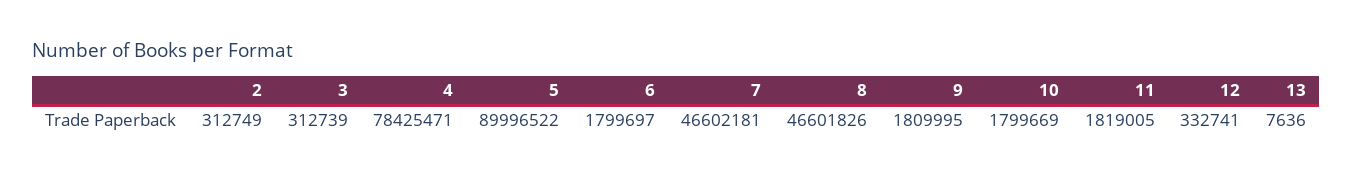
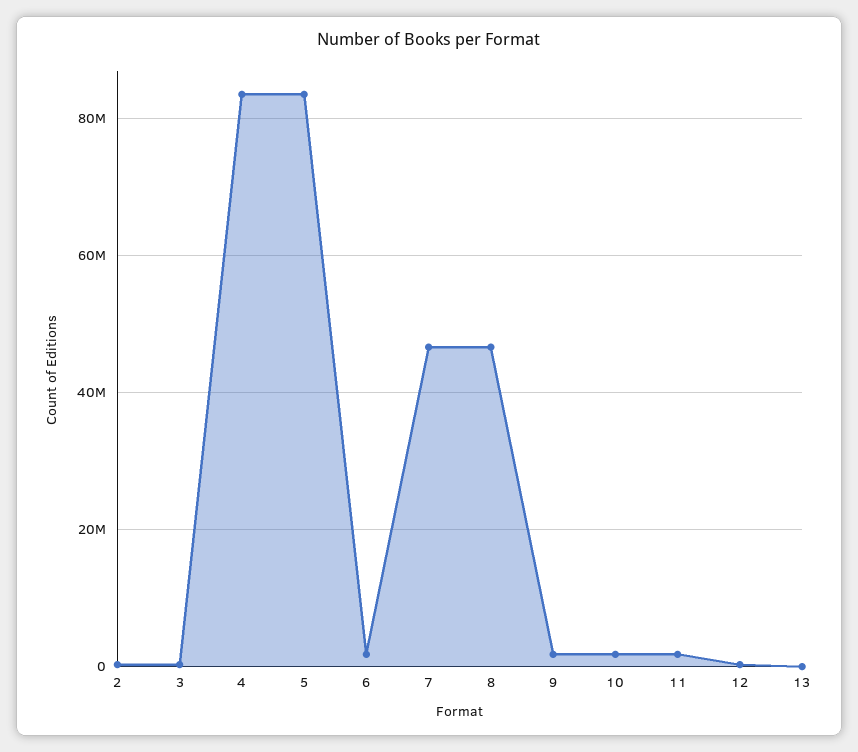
4: 78425471 -> 84000000
5: 89996522 -> 84000000

